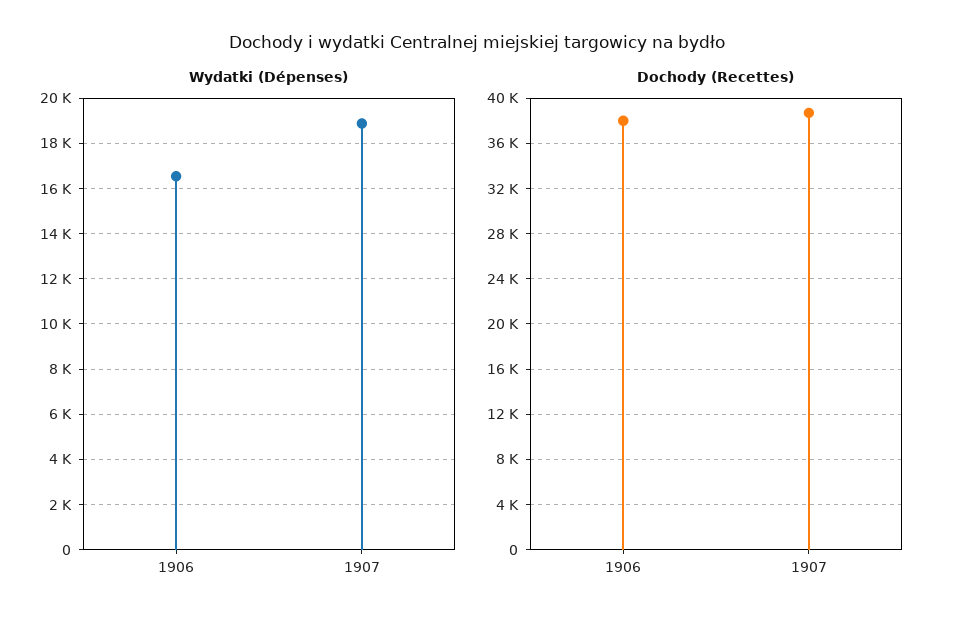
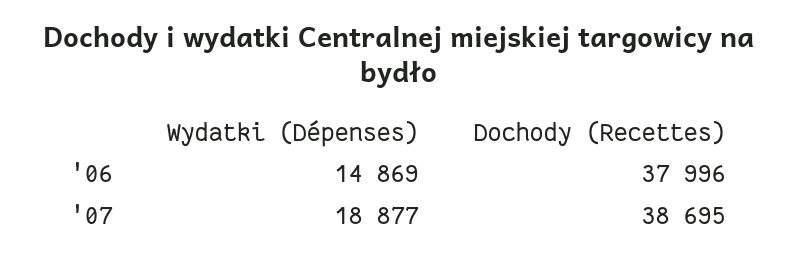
Wydatki (Dépenses), 1906: 16500 -> 14869

